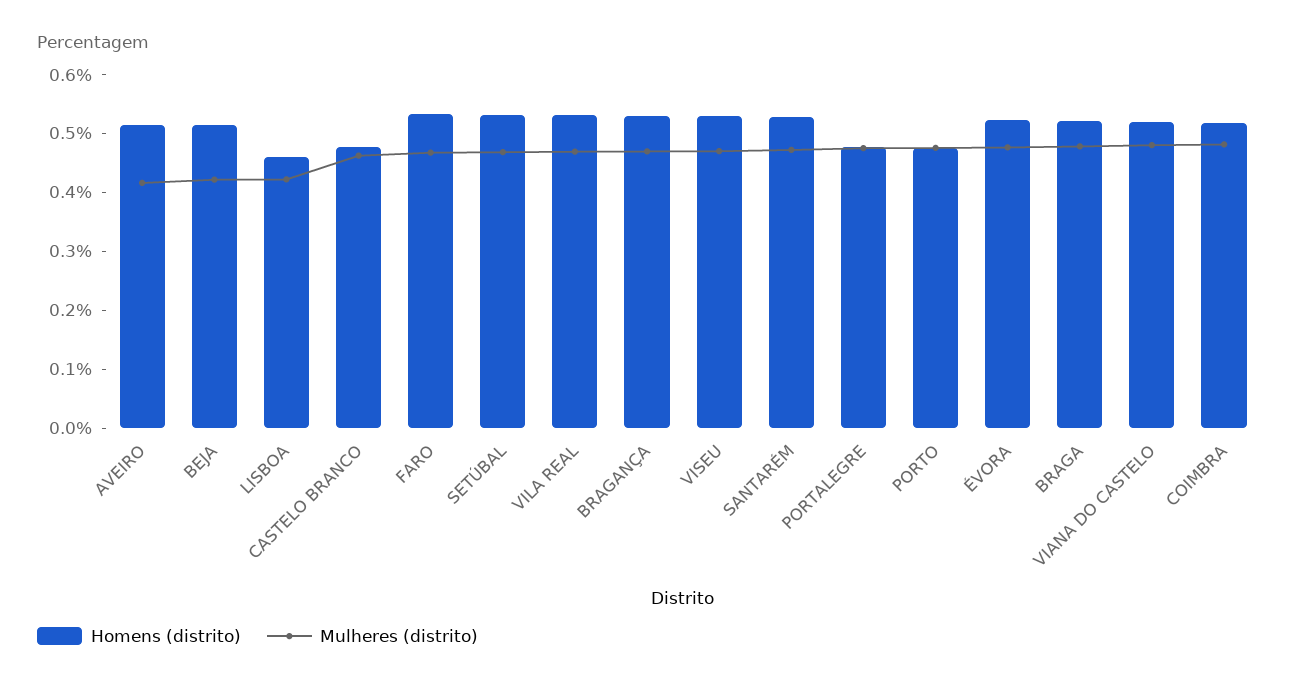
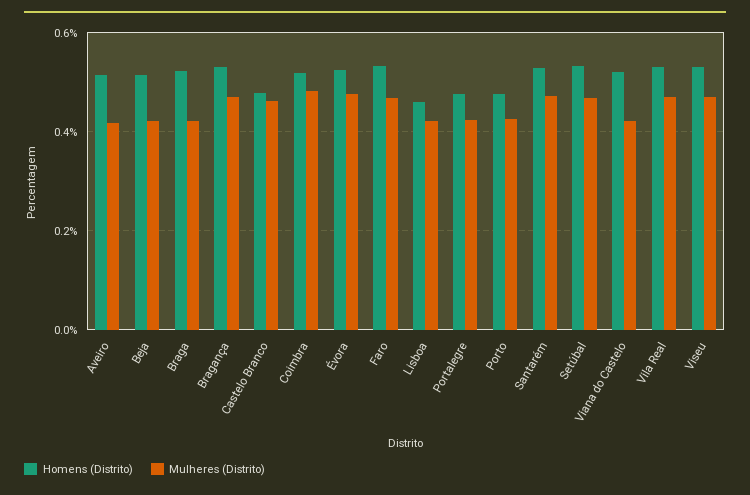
Mulheres (distrito), PORTALEGRE: 0.48 -> 0.42
Mulheres (distrito), PORTO: 0.48 -> 0.42
Mulheres (distrito), BRAGA: 0.48 -> 0.42
Mulheres (distrito), VIANA DO CASTELO: 0.48 -> 0.42

